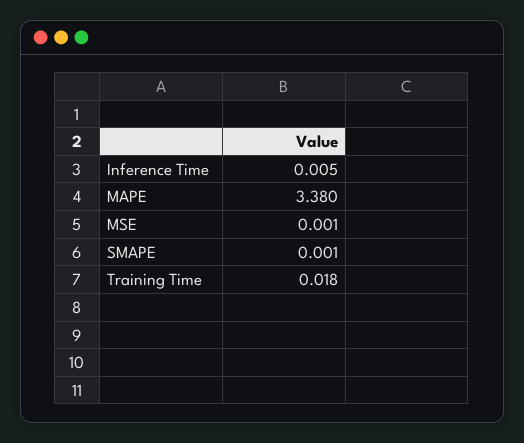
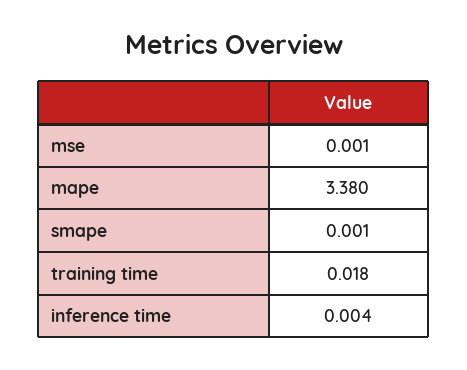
Inference Time: 0.005 -> 0.004

